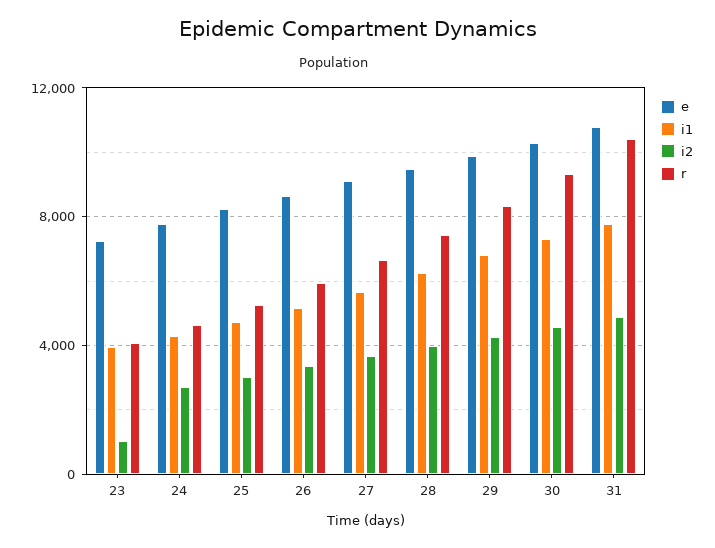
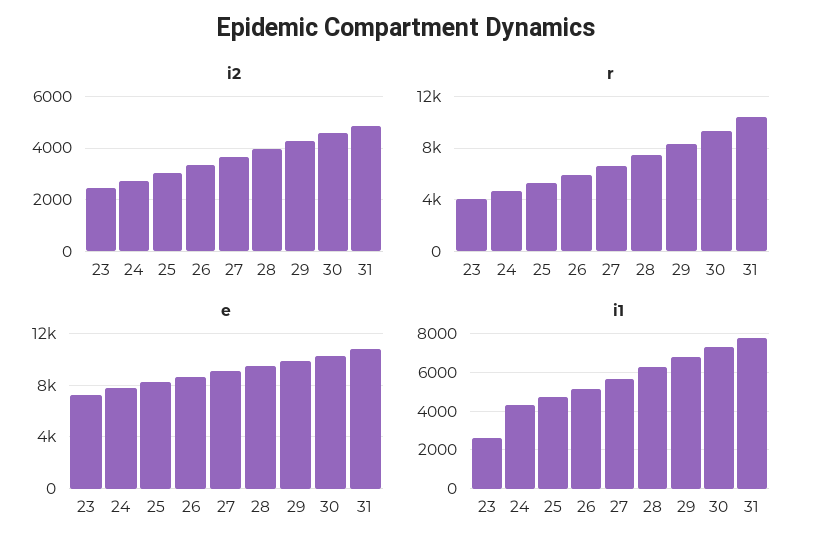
i1, 23: 4000 -> 2500
i2, 23: 1000 -> 2500

